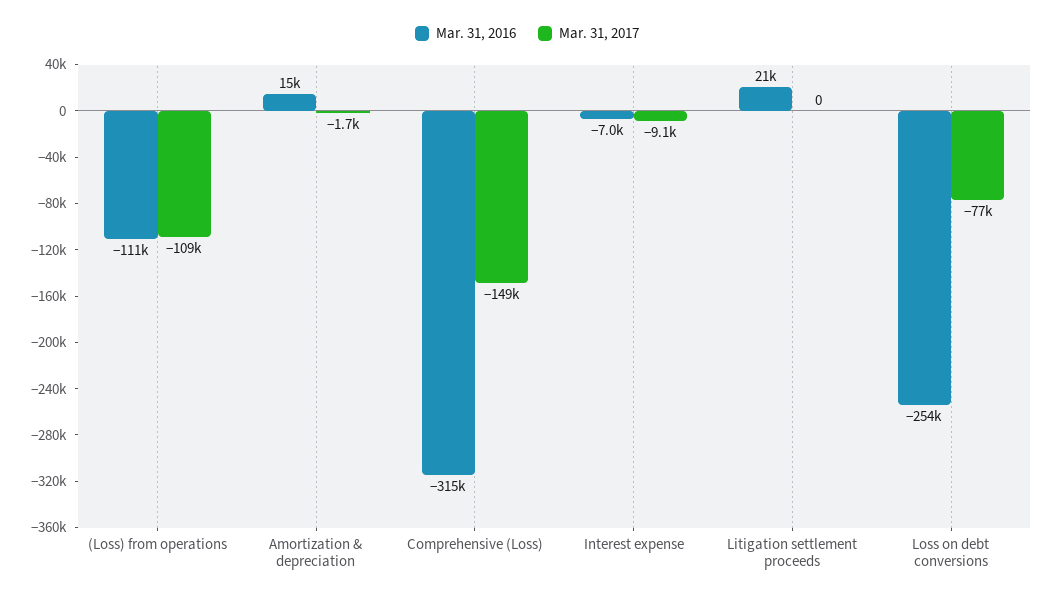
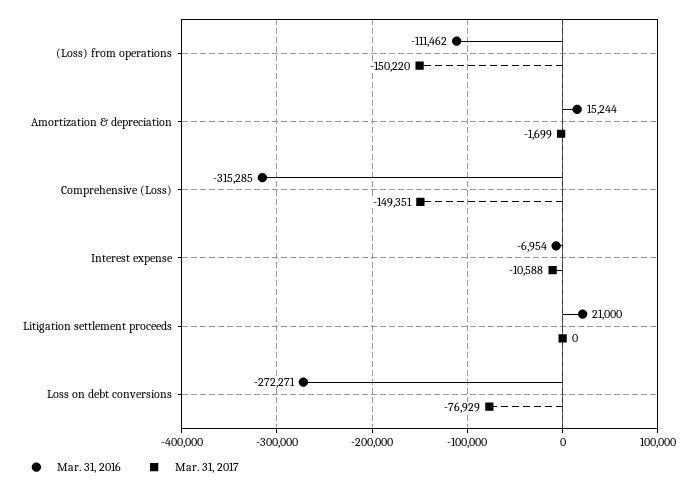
Mar. 31, 2017, (Loss) from operations: -109000 -> -150220
Mar. 31, 2017, Interest expense: -9100 -> -10588
Mar. 31, 2016, Loss on debt conversions: -254000 -> -272271

